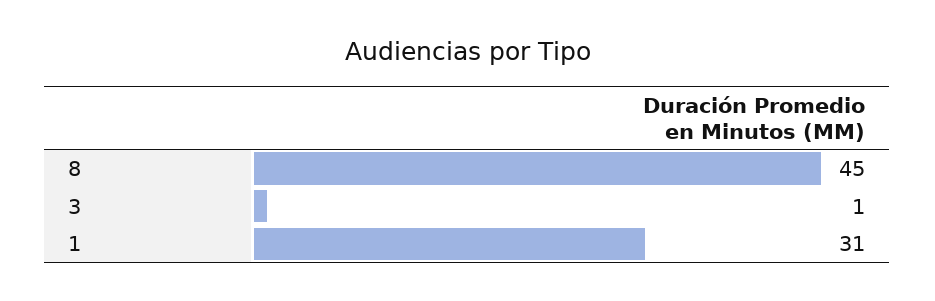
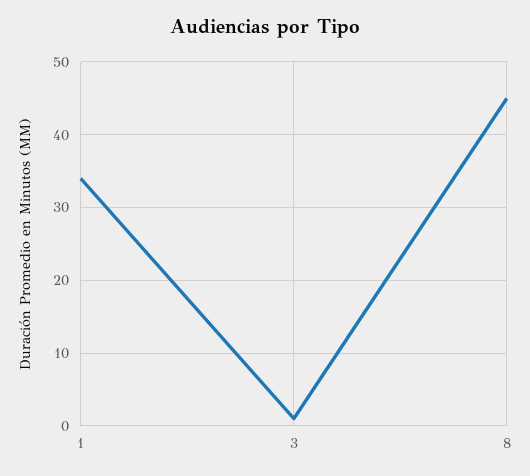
1: 31 -> 34

